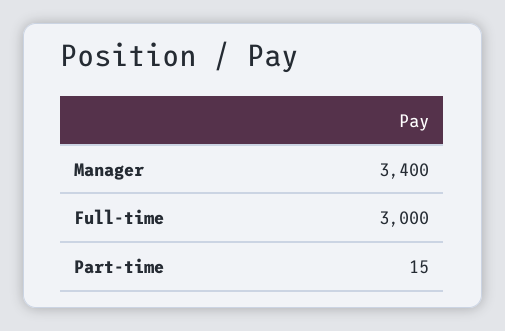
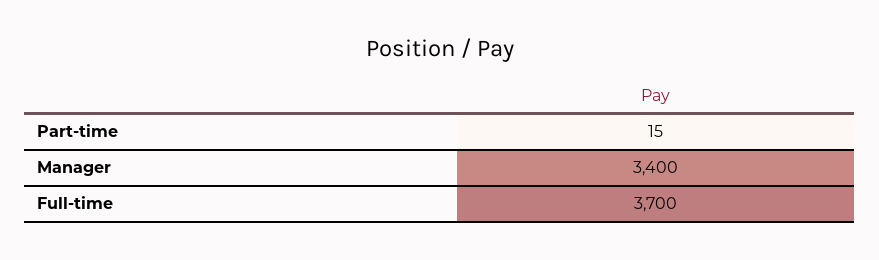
Full-time: 3000 -> 3700

